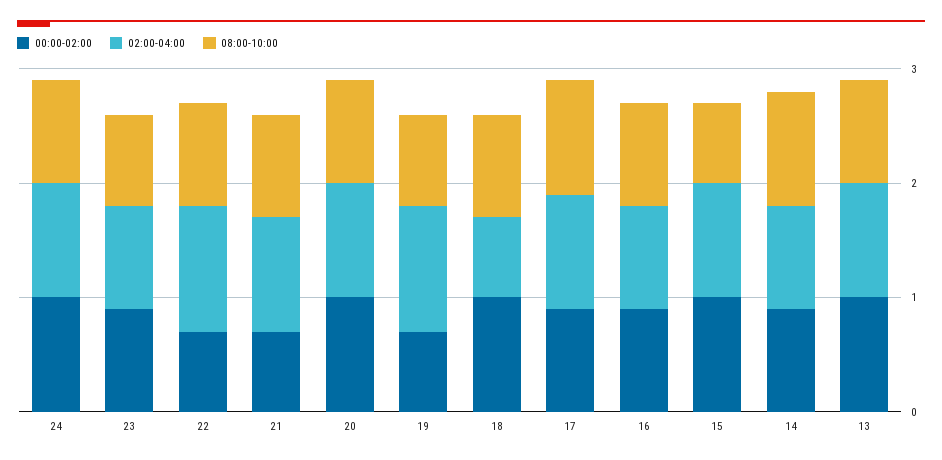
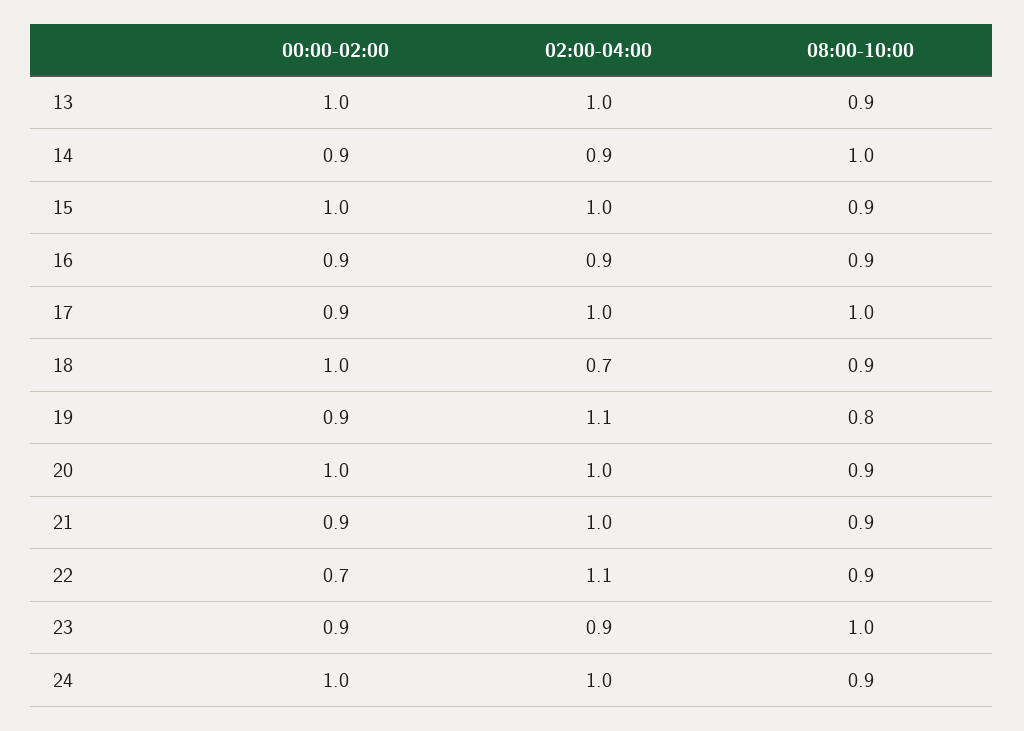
08:00-10:00, 23: 0.8 -> 1
00:00-02:00, 21: 0.7 -> 0.9
00:00-02:00, 19: 0.7 -> 0.9
08:00-10:00, 15: 0.7 -> 0.9

